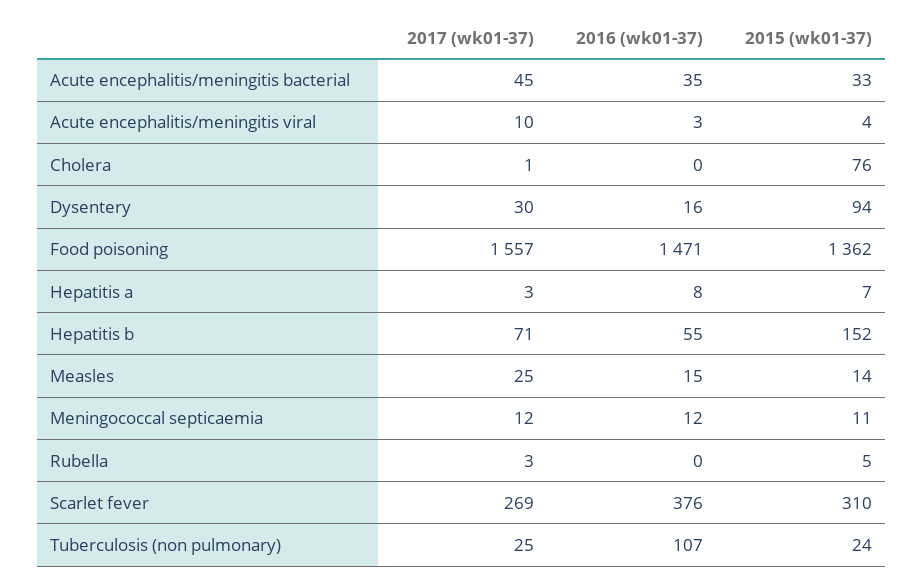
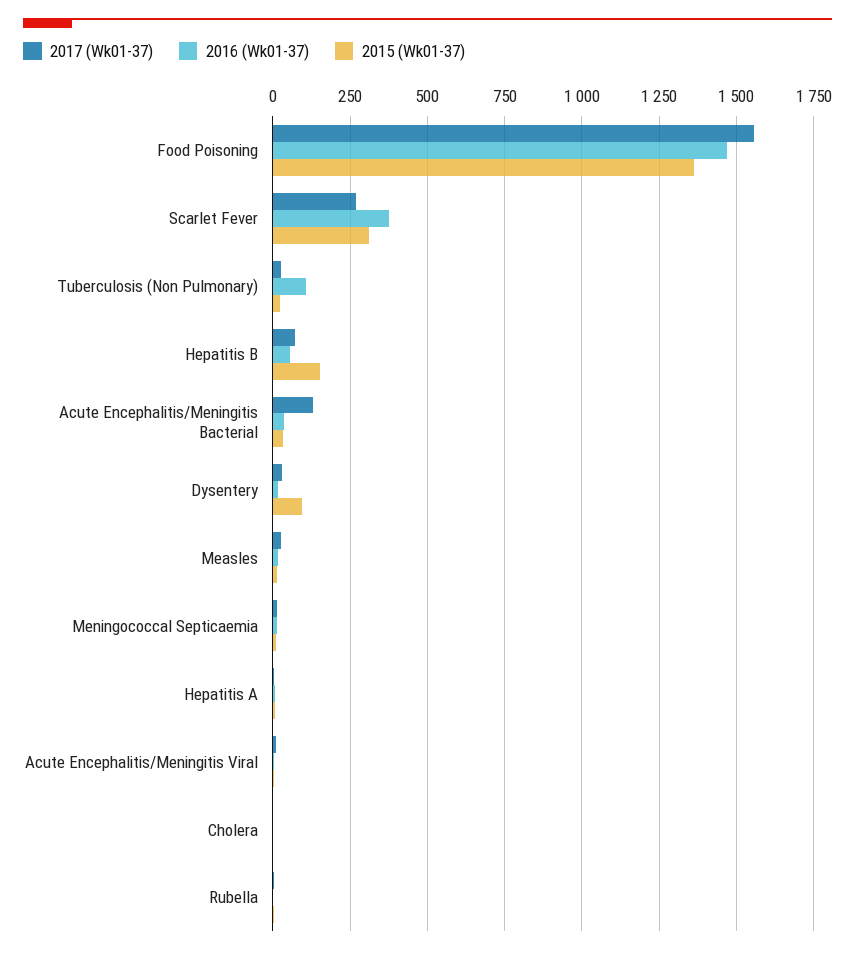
2017 (wk01-37), Acute encephalitis/meningitis bacterial: 45 -> 125
2015 (wk01-37), Cholera: 76 -> 0

